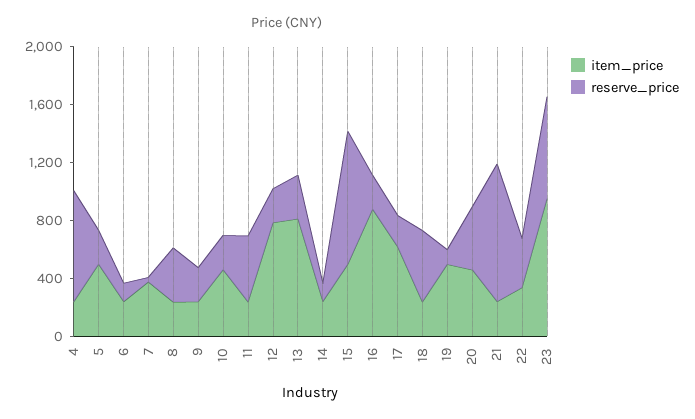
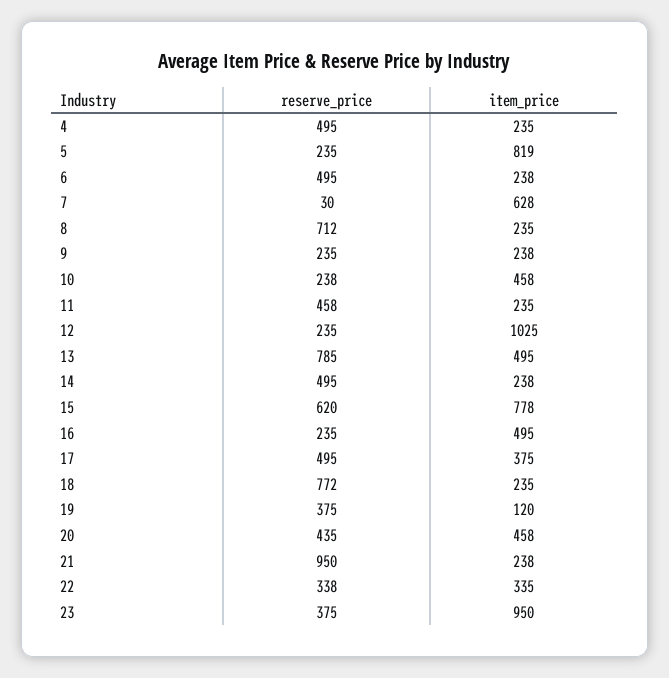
reserve_price, 4: 800 -> 495
item_price, 5: 500 -> 819
reserve_price, 6: 100 -> 495
item_price, 7: 400 -> 628
reserve_price, 8: 400 -> 712
item_price, 12: 800 -> 1025
item_price, 13: 800 -> 495
reserve_price, 13: 300 -> 785
reserve_price, 14: 100 -> 495
item_price, 15: 500 -> 778
reserve_price, 15: 900 -> 620
item_price, 16: 900 -> 495
item_price, 17: 600 -> 375
reserve_price, 17: 200 -> 495
reserve_price, 18: 500 -> 772
item_price, 19: 500 -> 120
reserve_price, 19: 100 -> 375
reserve_price, 23: 700 -> 375

